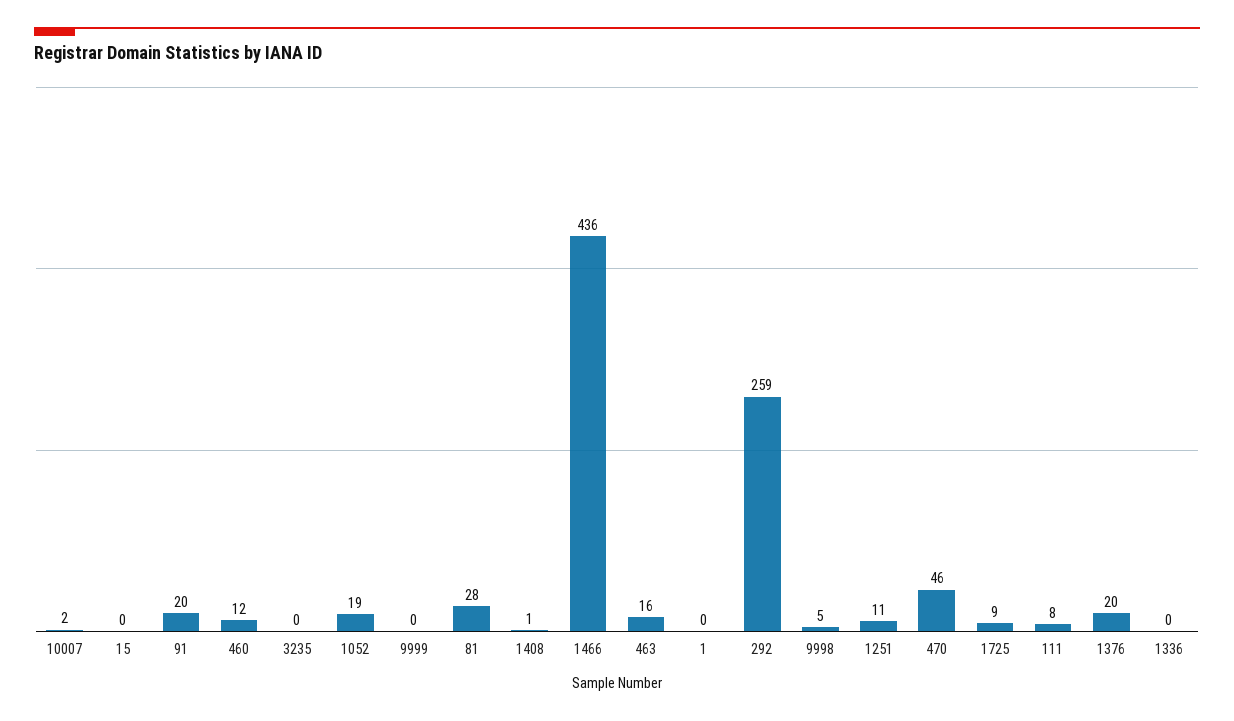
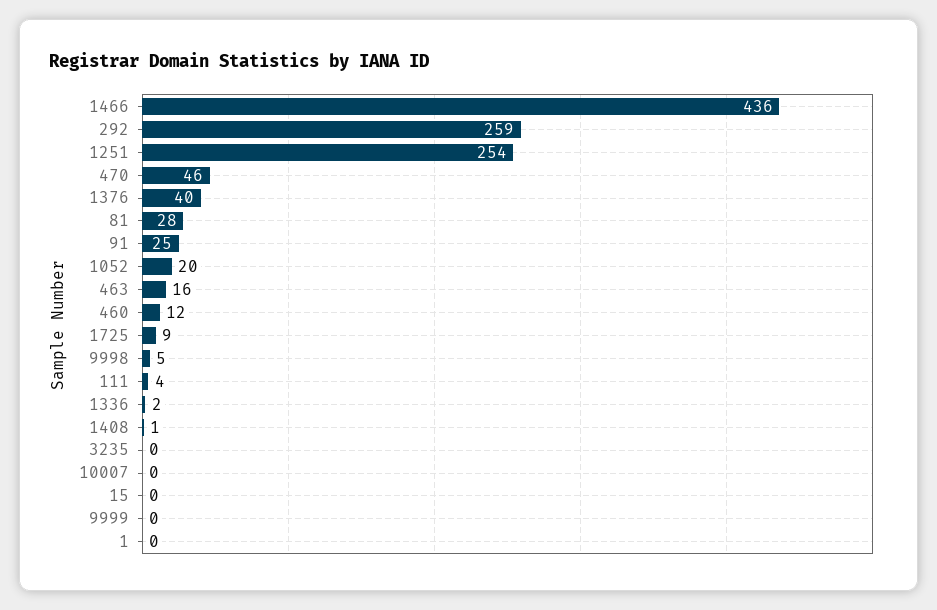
10007: 2 -> 0
91: 20 -> 25
1052: 19 -> 20
1251: 11 -> 254
111: 8 -> 4
1376: 20 -> 40
1336: 0 -> 2

